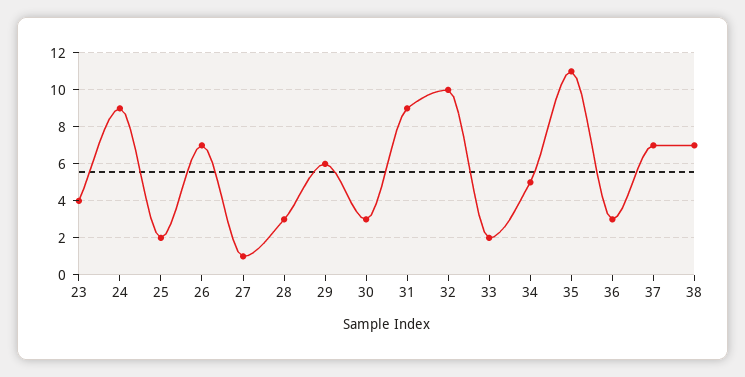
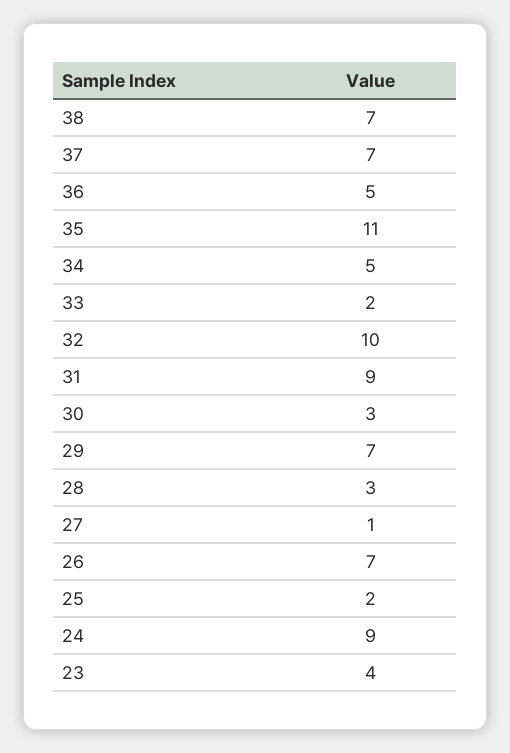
29: 6 -> 7
36: 3 -> 5

